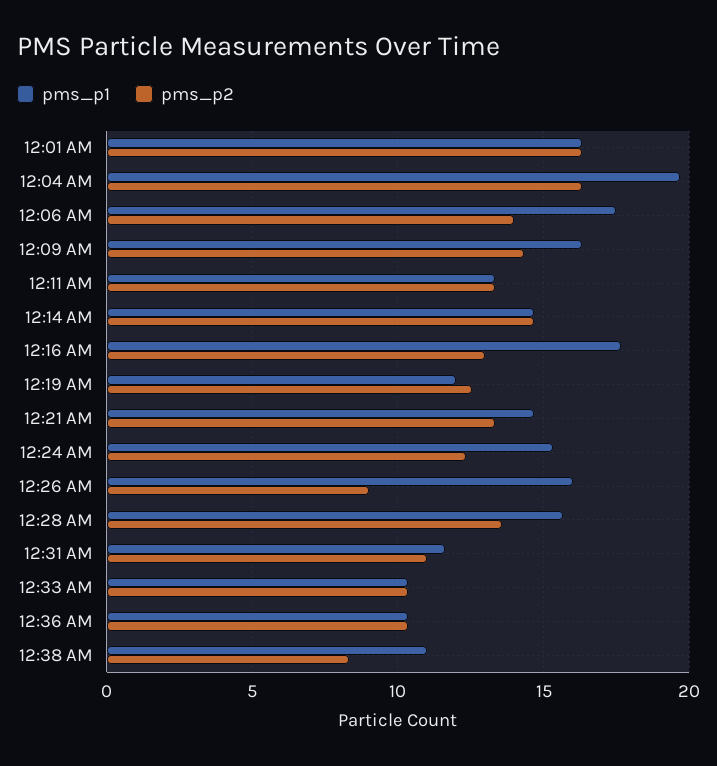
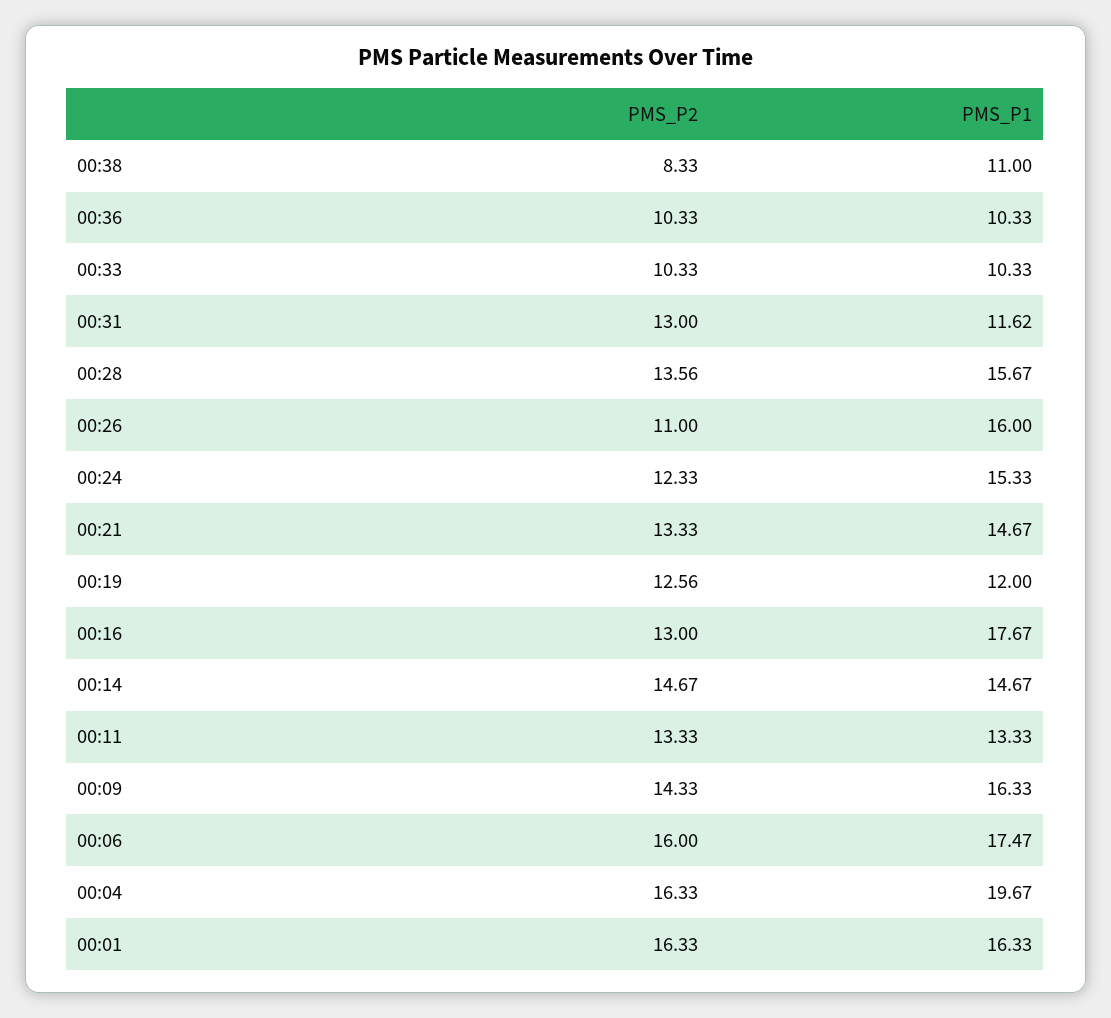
pms_p2, 12:06 AM: 14 -> 16
pms_p2, 12:26 AM: 9 -> 11
pms_p2, 12:31 AM: 11 -> 13

